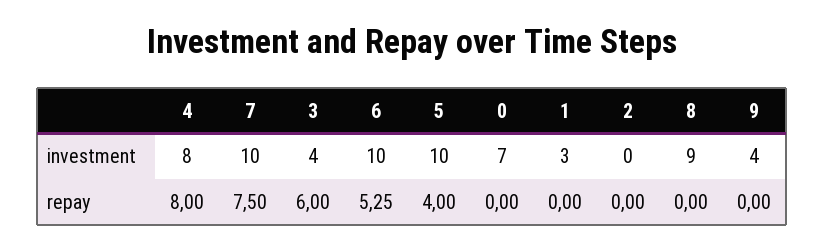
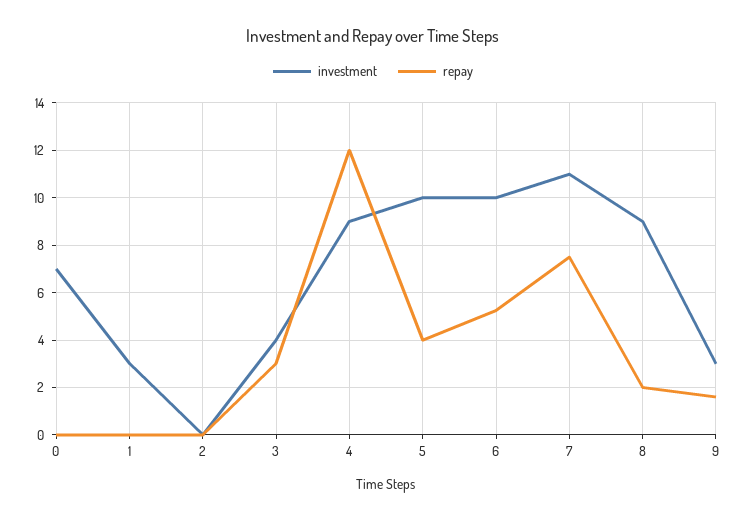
investment, 4: 8 -> 9
investment, 7: 10 -> 11
investment, 9: 4 -> 3
repay, 4: 8 -> 12
repay, 3: 6 -> 3
repay, 8: 0 -> 2
repay, 9: 0 -> 1.5

